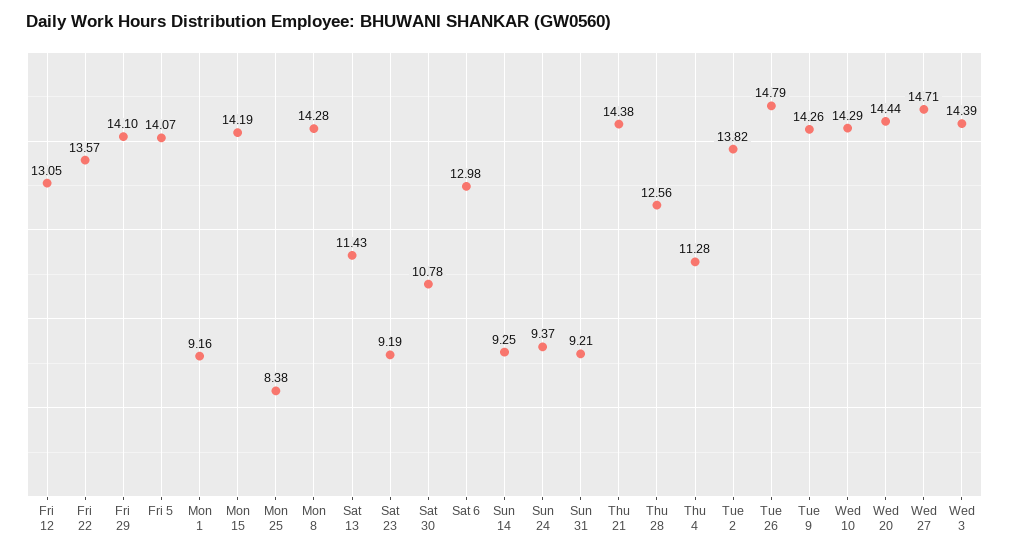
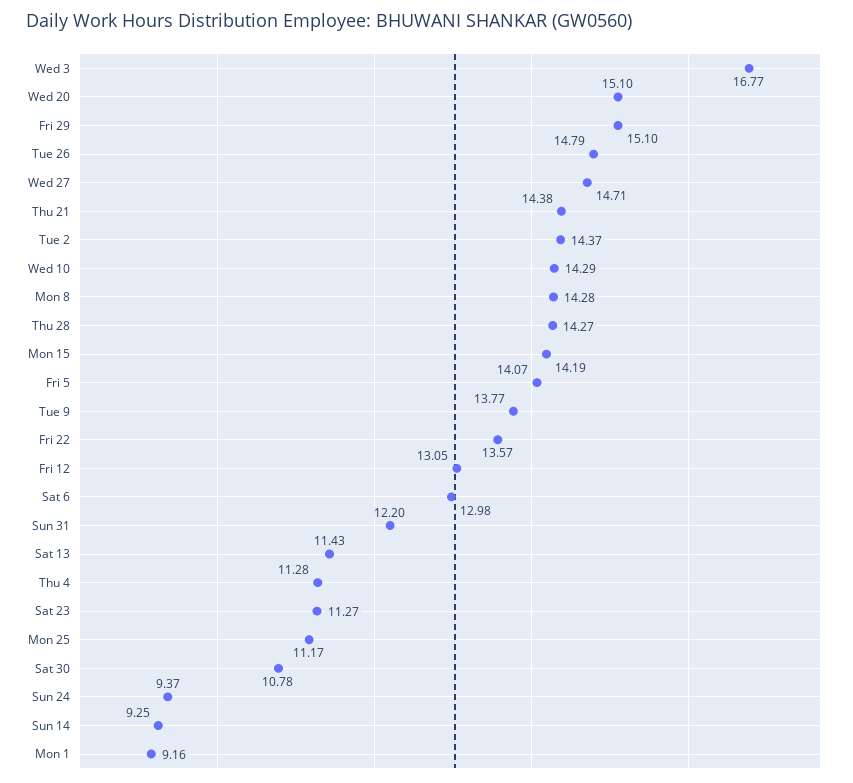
Fri 29: 14.1 -> 15.1
Mon 25: 8.38 -> 11.17
Sat 23: 9.19 -> 11.27
Sun 31: 9.21 -> 12.2
Thu 28: 12.56 -> 14.27
Tue 2: 13.82 -> 14.37
Tue 9: 14.26 -> 13.77
Wed 20: 14.44 -> 15.1
Wed 3: 14.39 -> 16.77

